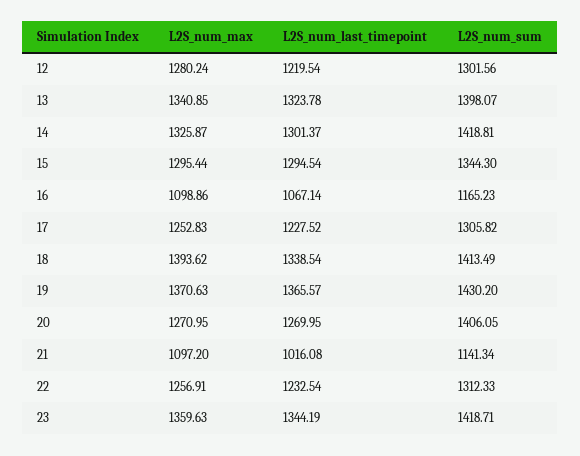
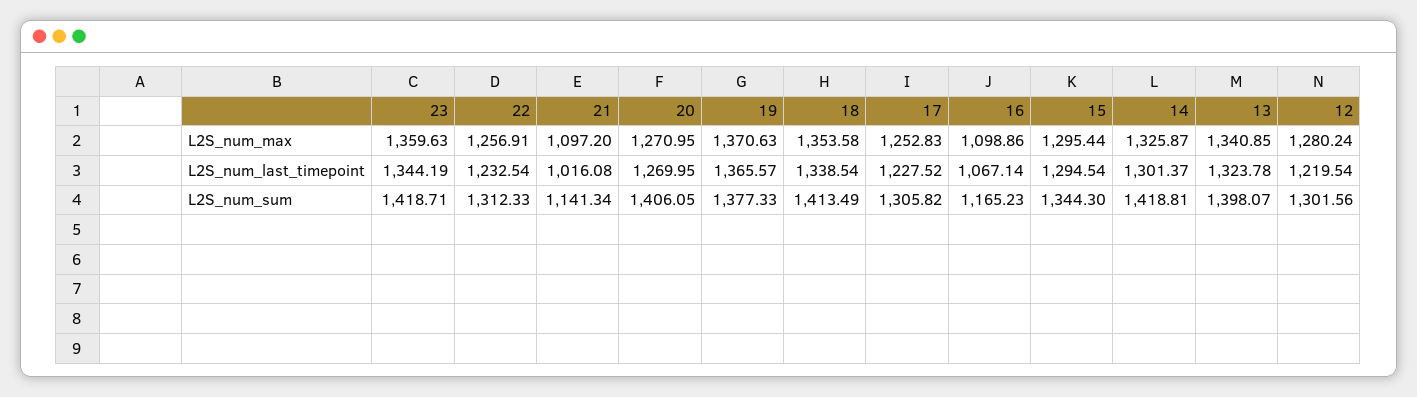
L2S_num_max, 18: 1393.62 -> 1353.58
L2S_num_sum, 19: 1430.2 -> 1377.33

